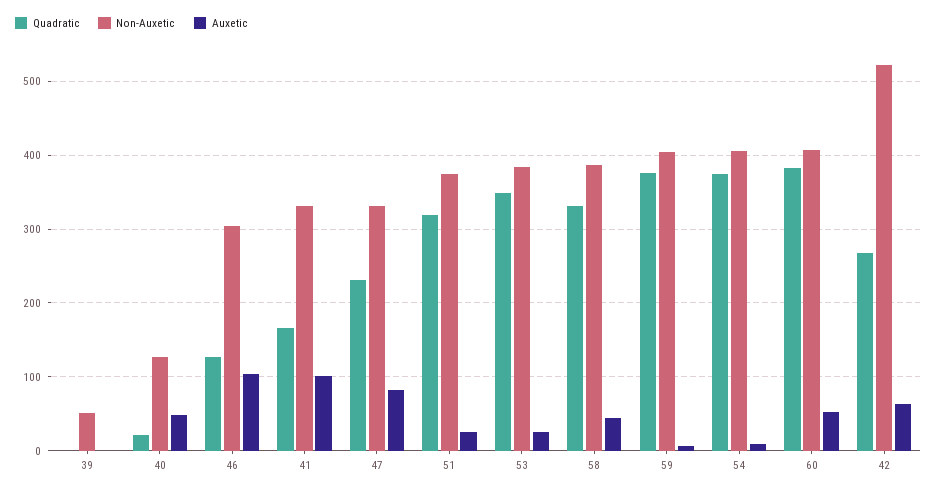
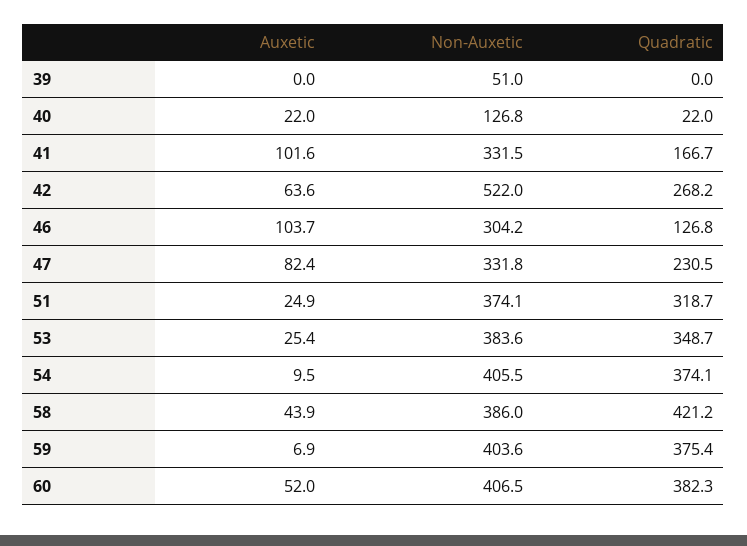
Auxetic, 40: 50 -> 22
Quadratic, 58: 330 -> 421.2

